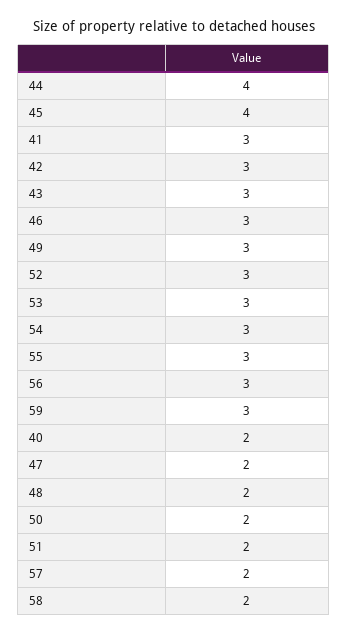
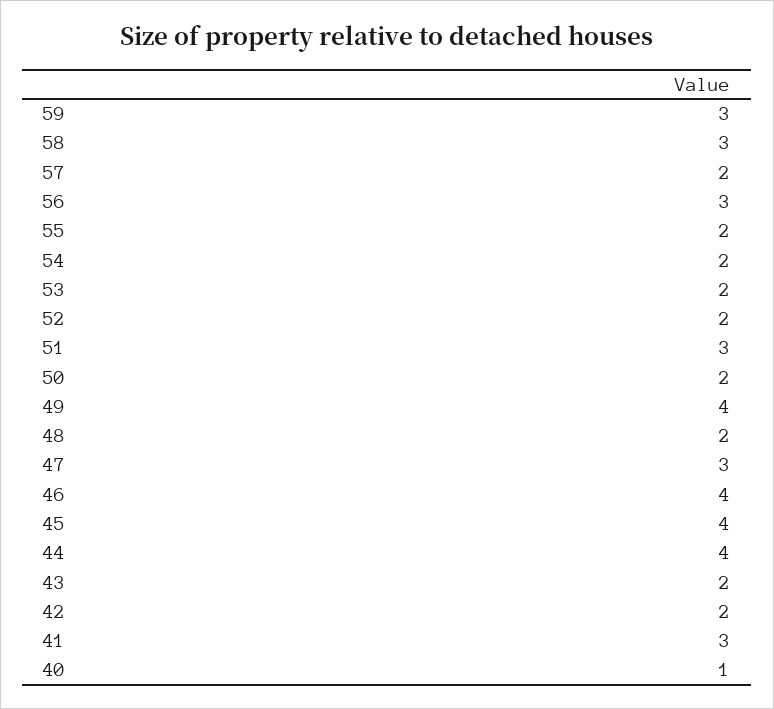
42: 3 -> 2
43: 3 -> 2
46: 3 -> 4
49: 3 -> 4
52: 3 -> 2
53: 3 -> 2
54: 3 -> 2
55: 3 -> 2
40: 2 -> 1
47: 2 -> 3
51: 2 -> 3
58: 2 -> 3

